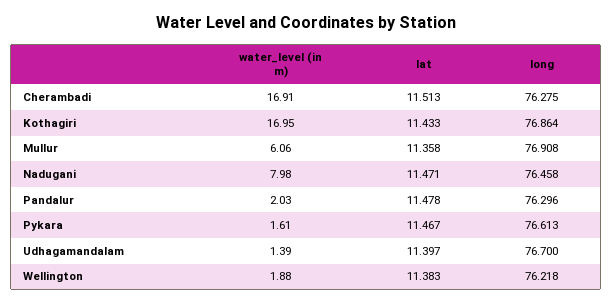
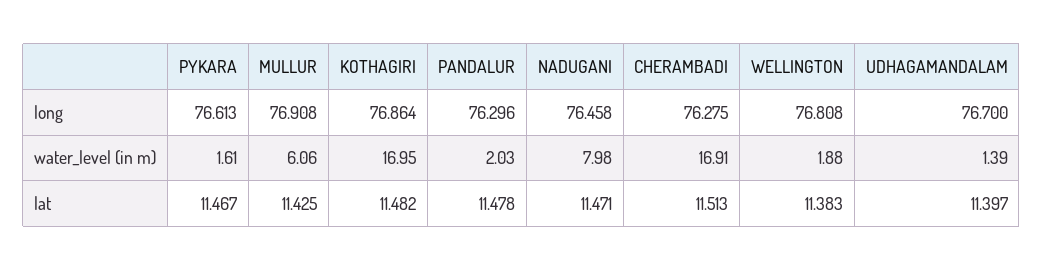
lat, Kothagiri: 11.433 -> 11.482
lat, Mullur: 11.358 -> 11.425
long, Wellington: 76.218 -> 76.808

